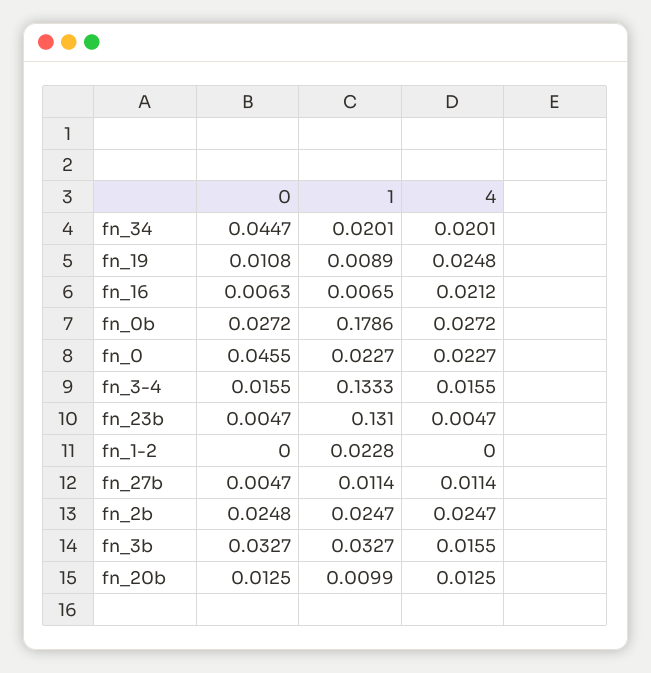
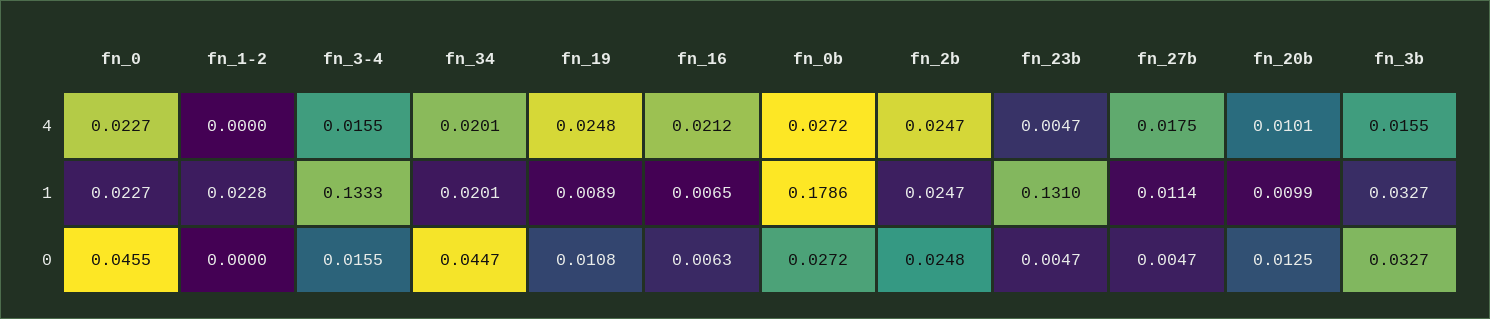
4, fn_27b: 0.0114 -> 0.0175
4, fn_20b: 0.0125 -> 0.0101

